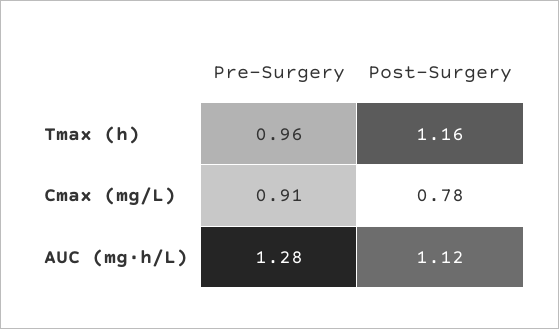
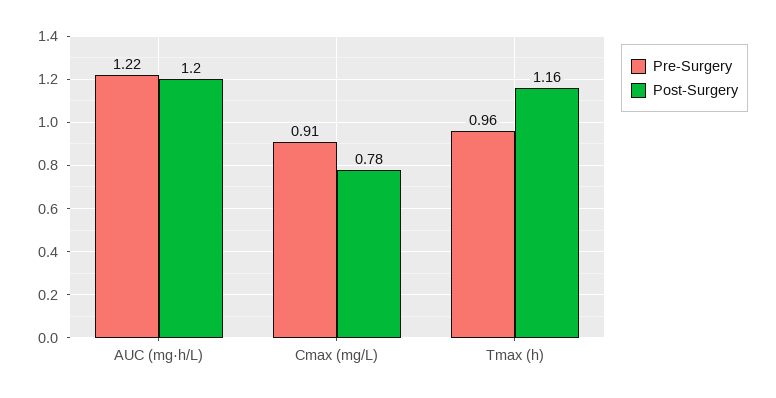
Pre-Surgery, AUC (mg·h/L): 1.28 -> 1.22
Post-Surgery, AUC (mg·h/L): 1.12 -> 1.2

